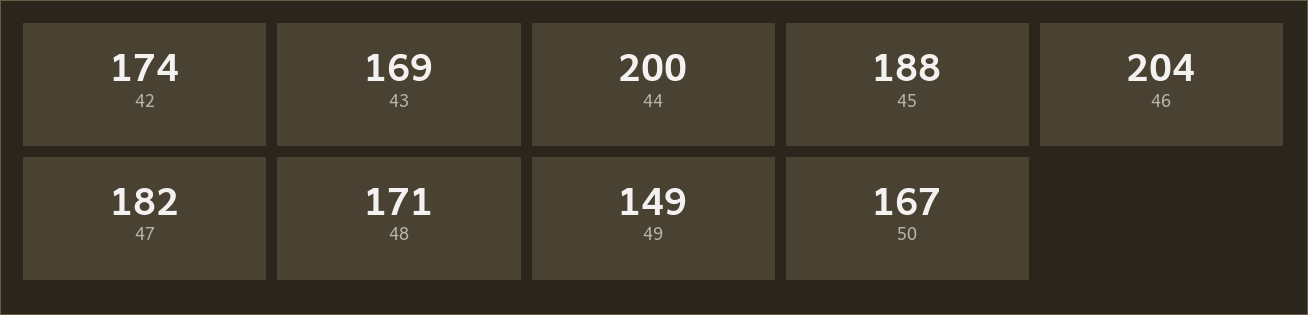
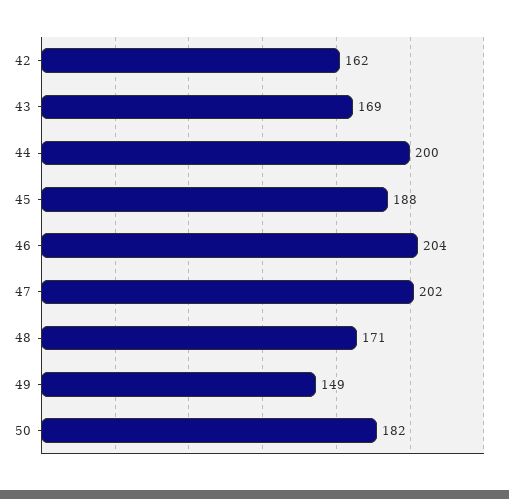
42: 174 -> 162
47: 182 -> 202
50: 167 -> 182

